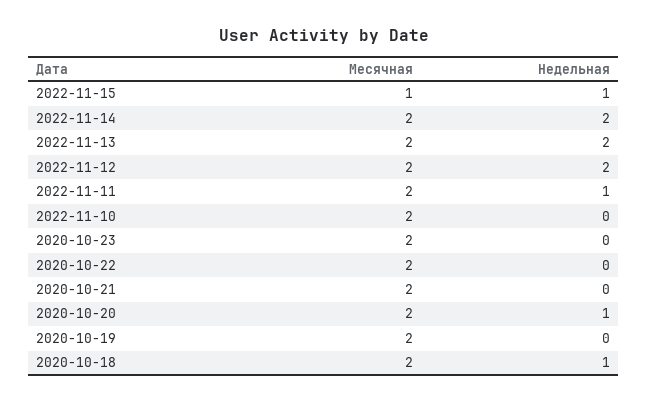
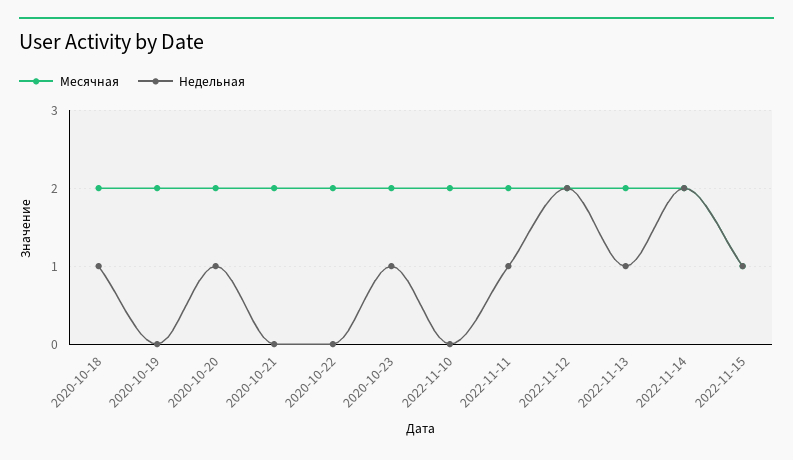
Недельная, 2022-11-13: 2 -> 1
Недельная, 2020-10-23: 0 -> 1

